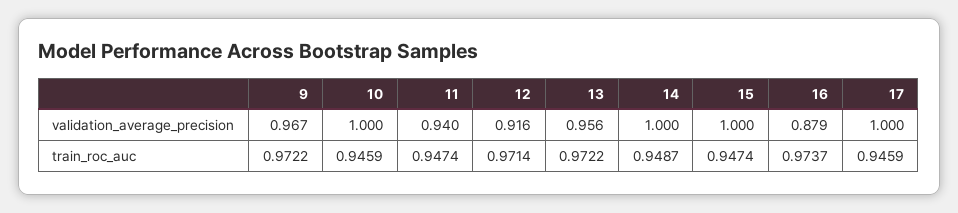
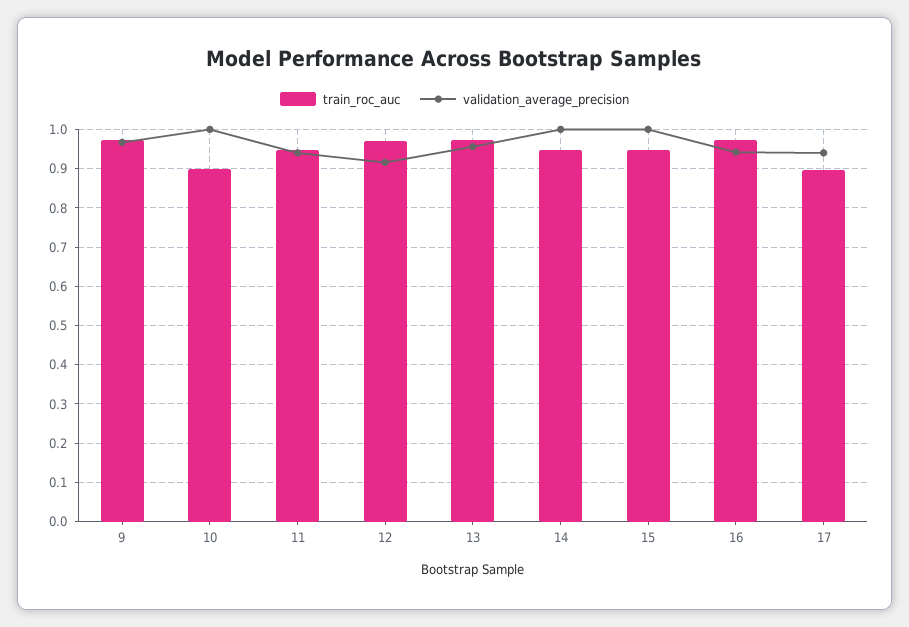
validation_average_precision, 16: 0.879 -> 0.94
validation_average_precision, 17: 1 -> 0.94
train_roc_auc, 10: 0.9459 -> 0.9
train_roc_auc, 17: 0.9459 -> 0.9

